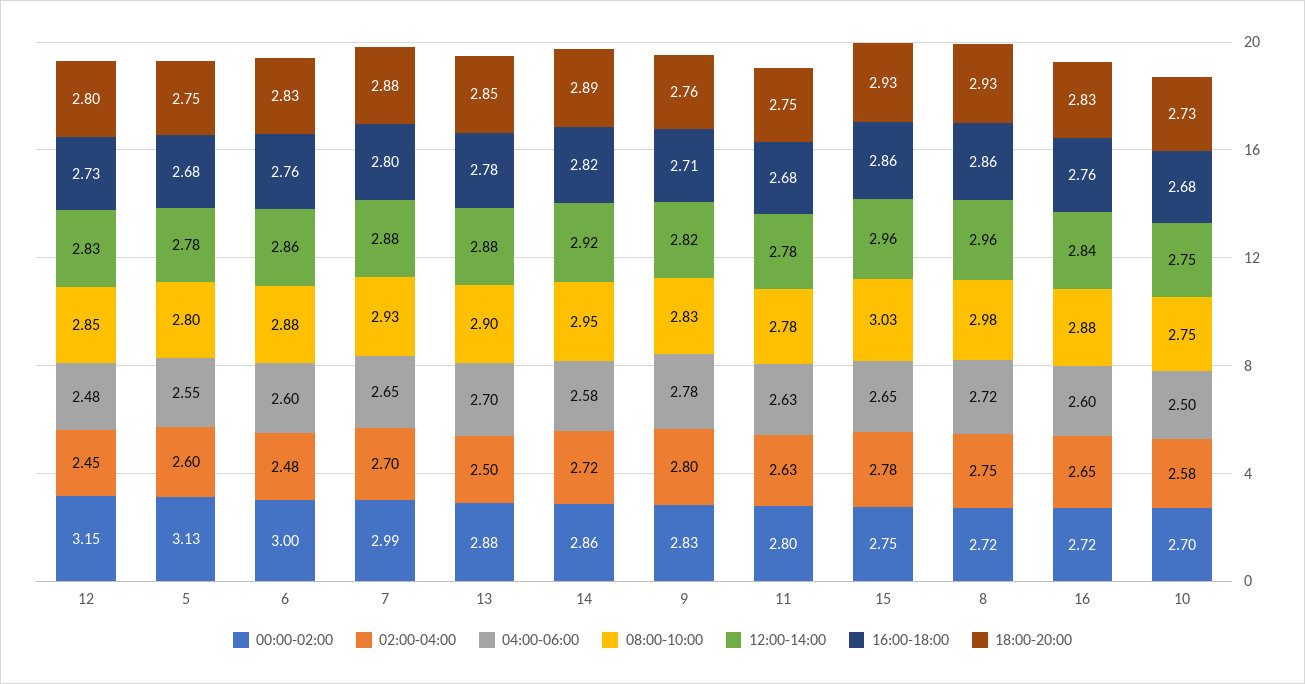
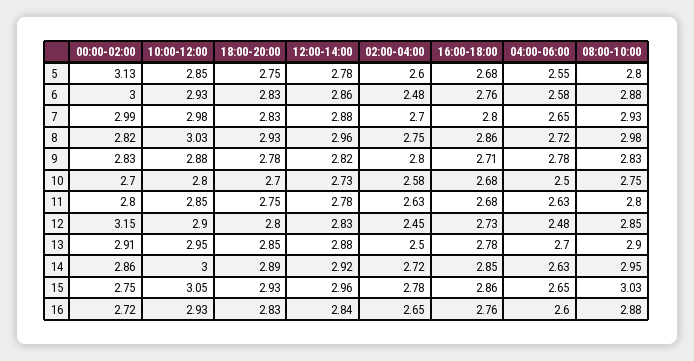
04:00-06:00, 6: 2.6 -> 2.58
18:00-20:00, 7: 2.88 -> 2.83
00:00-02:00, 13: 2.88 -> 2.91
04:00-06:00, 14: 2.58 -> 2.63
16:00-18:00, 14: 2.82 -> 2.85
18:00-20:00, 9: 2.76 -> 2.78
08:00-10:00, 11: 2.78 -> 2.8
00:00-02:00, 8: 2.72 -> 2.82
12:00-14:00, 10: 2.75 -> 2.73
18:00-20:00, 10: 2.73 -> 2.7
10:00-12:00, 5: none -> 2.85
10:00-12:00, 6: none -> 2.93
10:00-12:00, 7: none -> 2.98
10:00-12:00, 8: none -> 3.03
10:00-12:00, 9: none -> 2.88
10:00-12:00, 10: none -> 2.8
10:00-12:00, 11: none -> 2.85
10:00-12:00, 12: none -> 2.9
10:00-12:00, 13: none -> 2.95
10:00-12:00, 14: none -> 3
10:00-12:00, 15: none -> 3.05
10:00-12:00, 16: none -> 2.93

